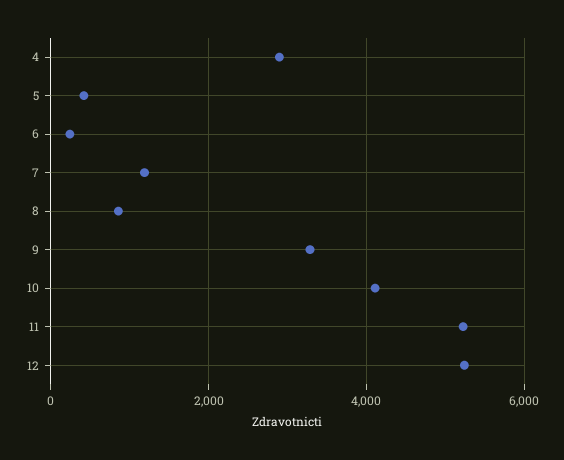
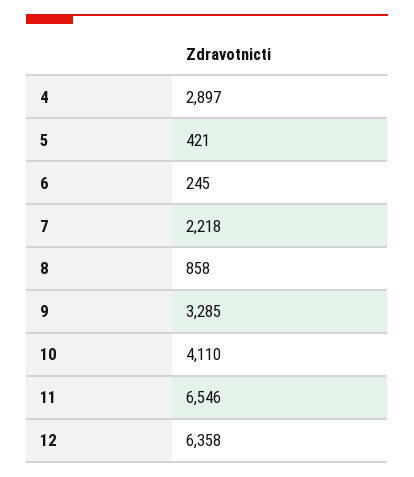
7: 1200 -> 2218
11: 5200 -> 6546
12: 5200 -> 6358

